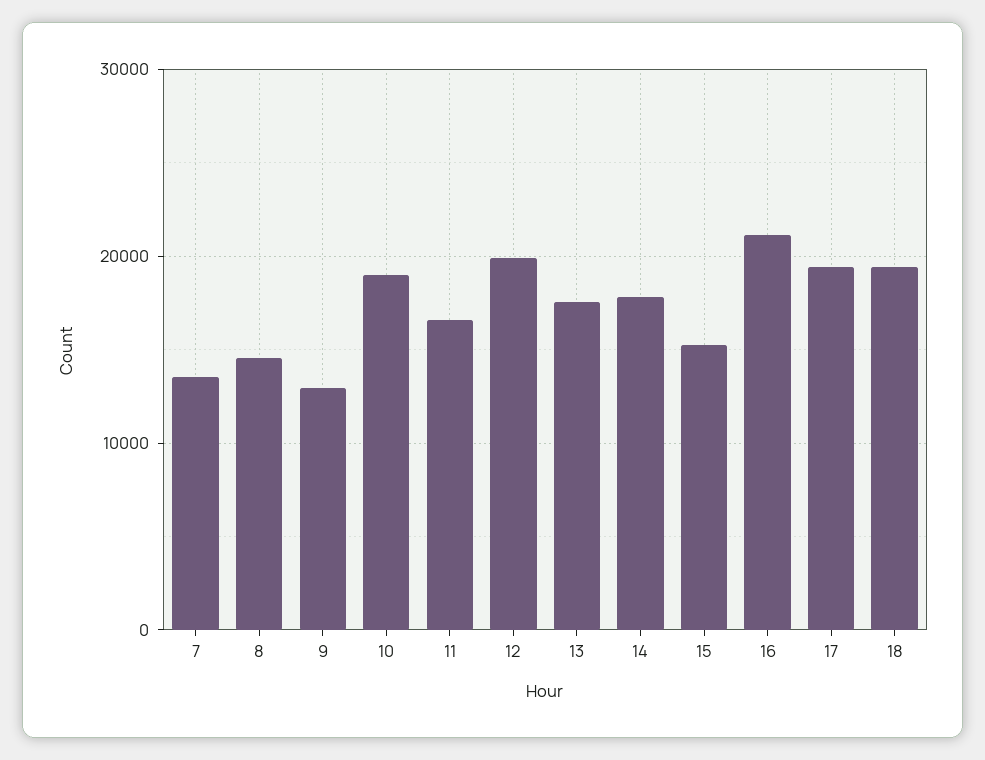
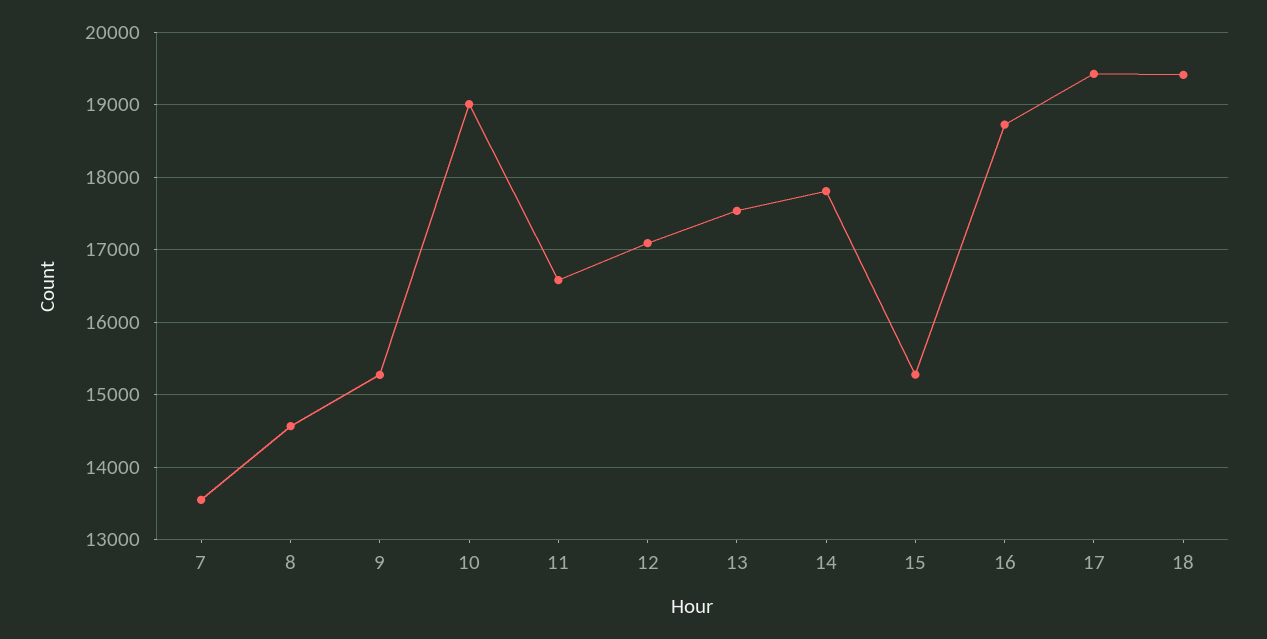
9: 13000 -> 15300
12: 20000 -> 17100
16: 21000 -> 18700

